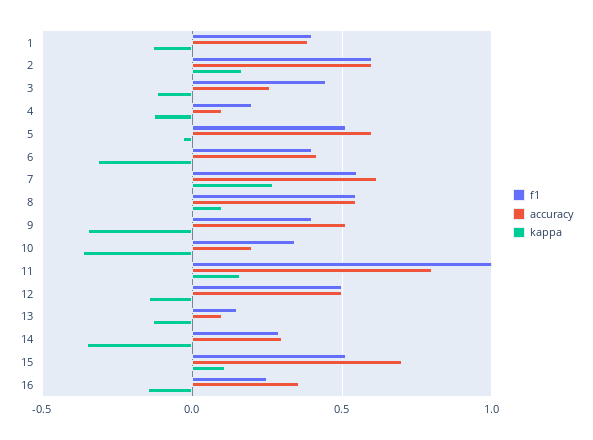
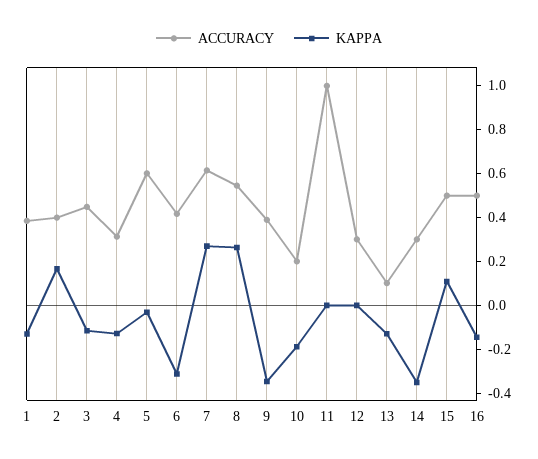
f1, 1: 0.4 -> none
f1, 2: 0.6 -> none
accuracy, 2: 0.6 -> 0.4
f1, 3: 0.45 -> none
accuracy, 3: 0.25 -> 0.45
f1, 4: 0.2 -> none
accuracy, 4: 0.1 -> 0.3
f1, 5: 0.5 -> none
f1, 6: 0.4 -> none
f1, 7: 0.55 -> none
f1, 8: 0.55 -> none
kappa, 8: 0.1 -> 0.25
f1, 9: 0.4 -> none
accuracy, 9: 0.5 -> 0.4
f1, 10: 0.35 -> none
kappa, 10: -0.35 -> -0.2
f1, 11: 1 -> none
accuracy, 11: 0.8 -> 1
kappa, 11: 0.15 -> 0
f1, 12: 0.5 -> none
accuracy, 12: 0.5 -> 0.3
kappa, 12: -0.15 -> 0
f1, 13: 0.15 -> none
f1, 14: 0.3 -> none
f1, 15: 0.5 -> none
accuracy, 15: 0.7 -> 0.5
f1, 16: 0.25 -> none
accuracy, 16: 0.35 -> 0.5

